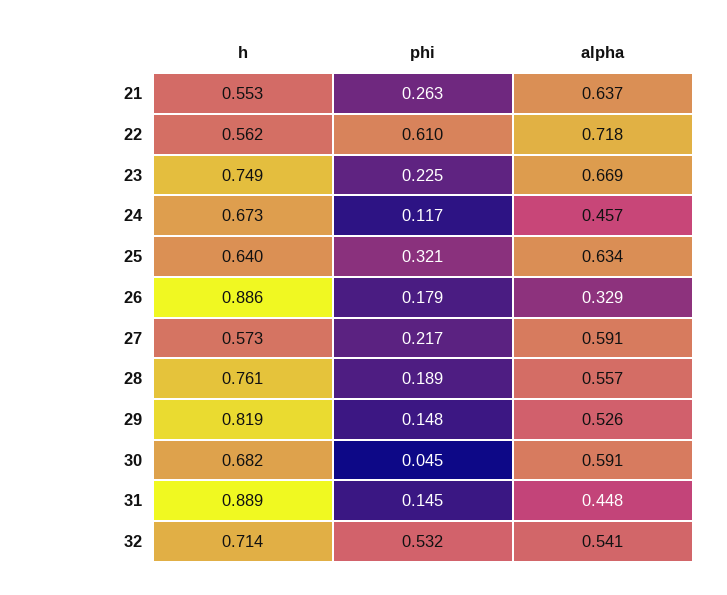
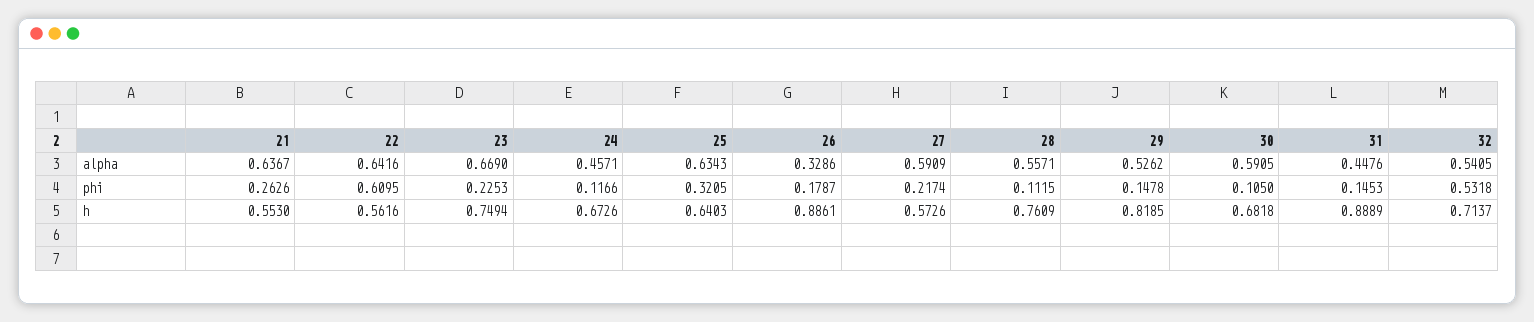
alpha, 22: 0.718 -> 0.6416
phi, 28: 0.189 -> 0.1115
phi, 30: 0.045 -> 0.105

